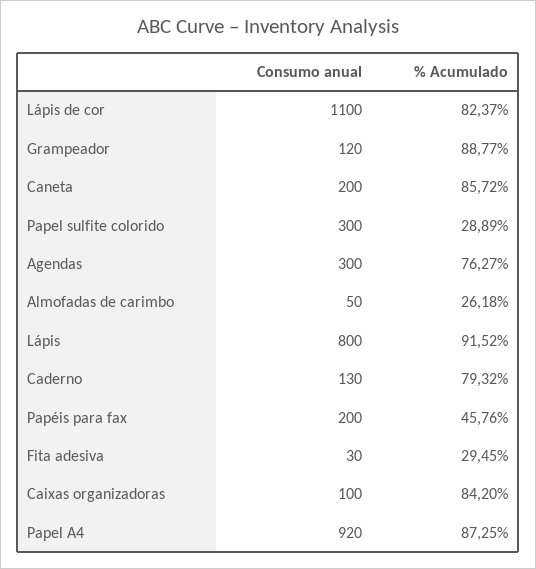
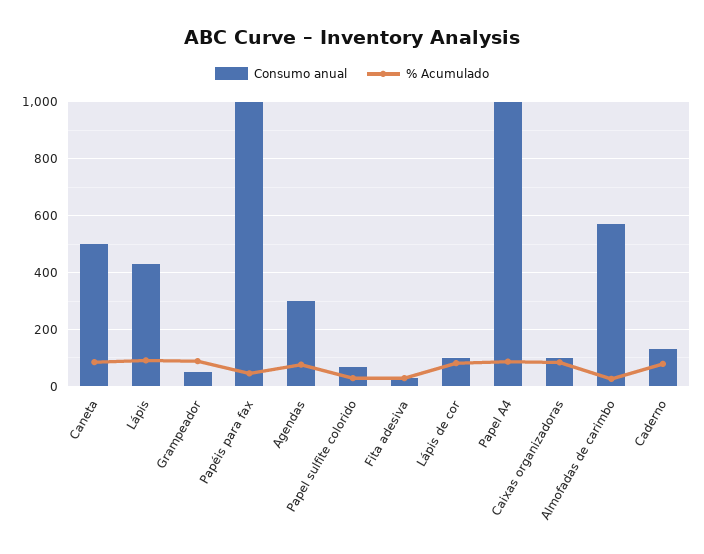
Consumo anual, Lápis de cor: 1100 -> 100
Consumo anual, Grampeador: 120 -> 50
Consumo anual, Caneta: 200 -> 500
Consumo anual, Papel sulfite colorido: 300 -> 75
Consumo anual, Almofadas de carimbo: 50 -> 575
Consumo anual, Lápis: 800 -> 425
Consumo anual, Papéis para fax: 200 -> 1000
Consumo anual, Papel A4: 920 -> 1000

